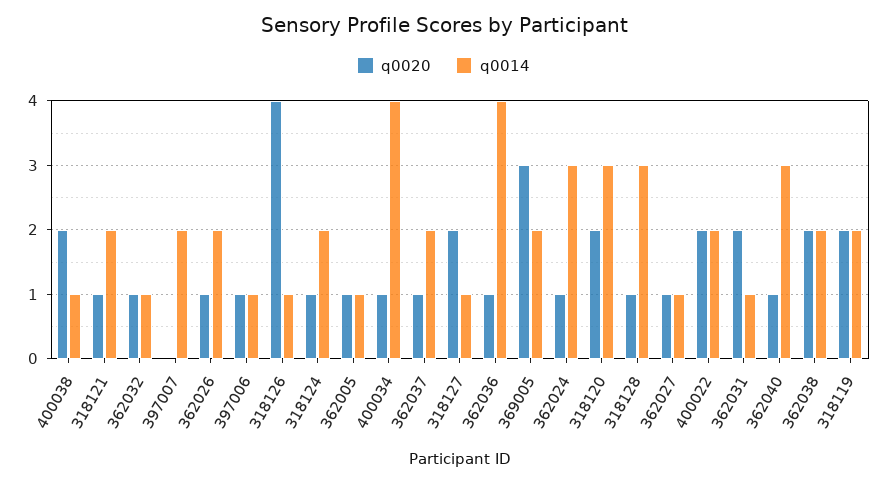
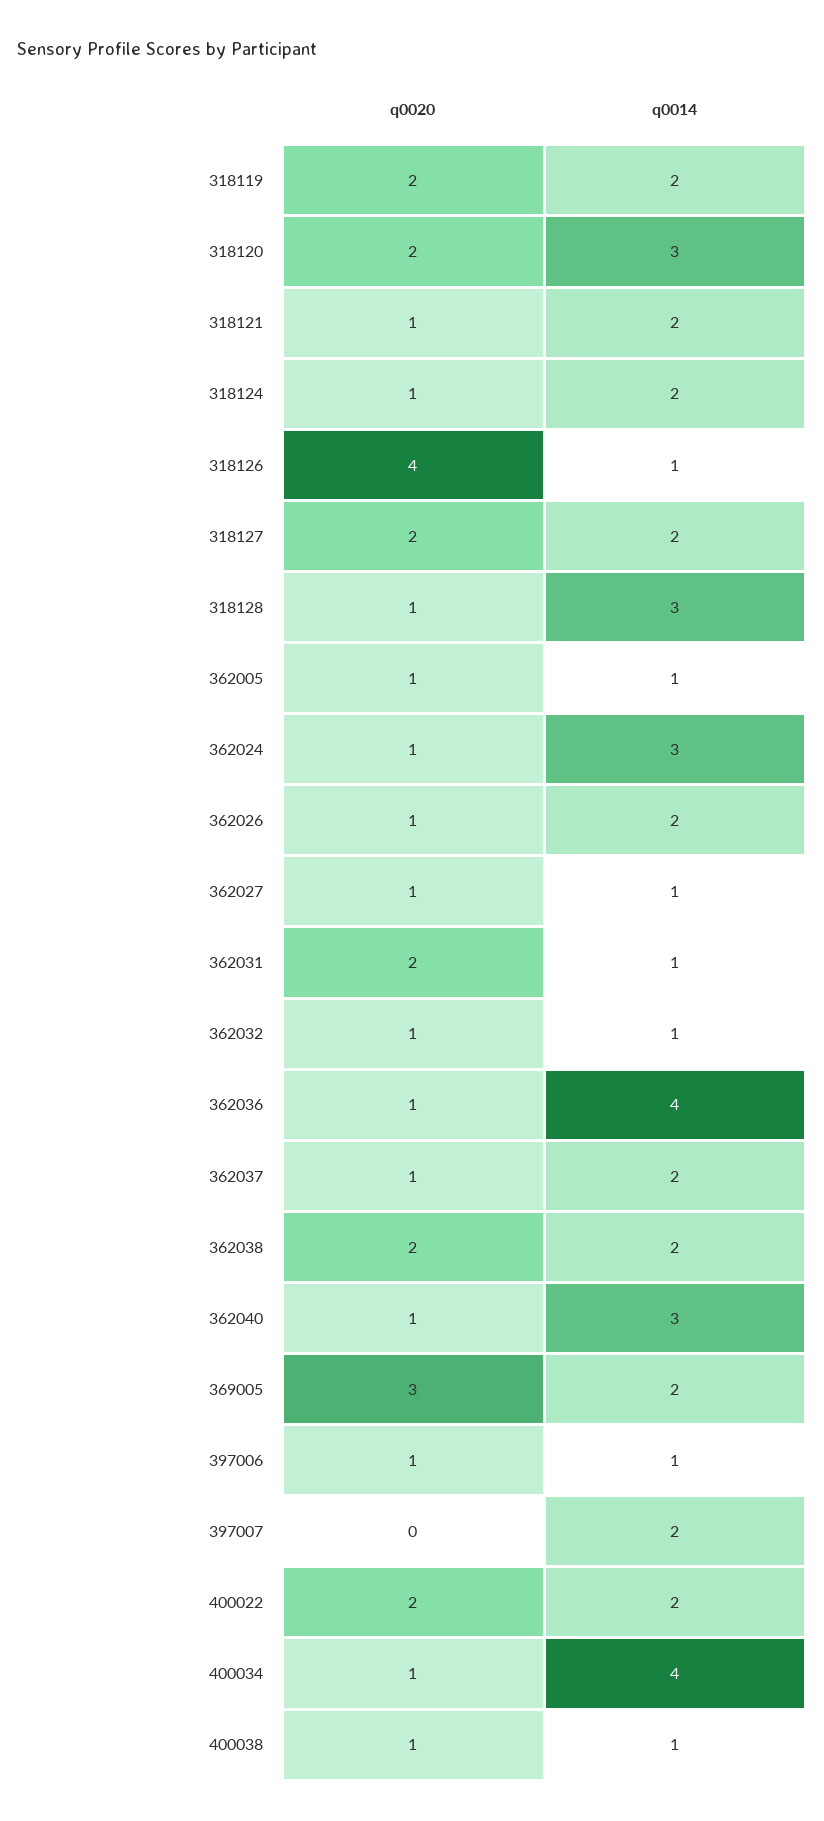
q0020, 400038: 2 -> 1
q0014, 318127: 1 -> 2

